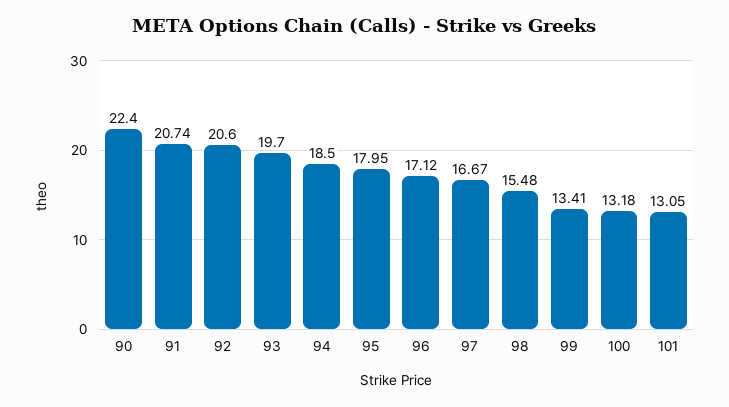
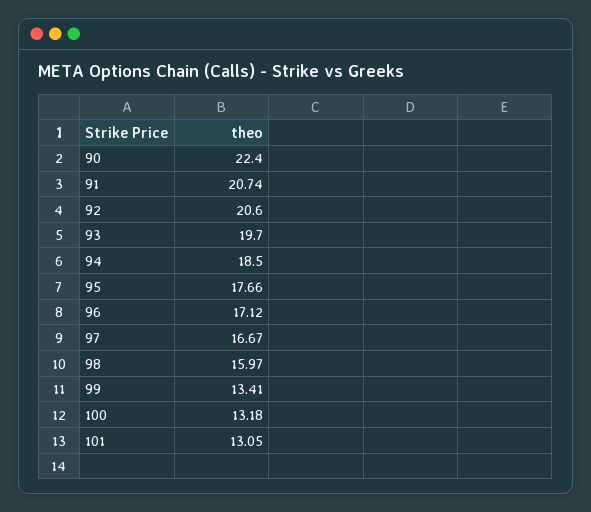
95: 17.95 -> 17.66
98: 15.48 -> 15.97

